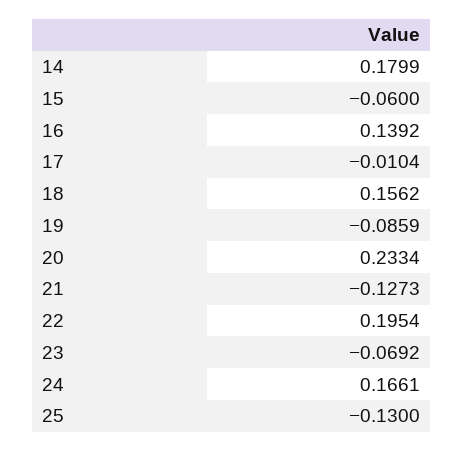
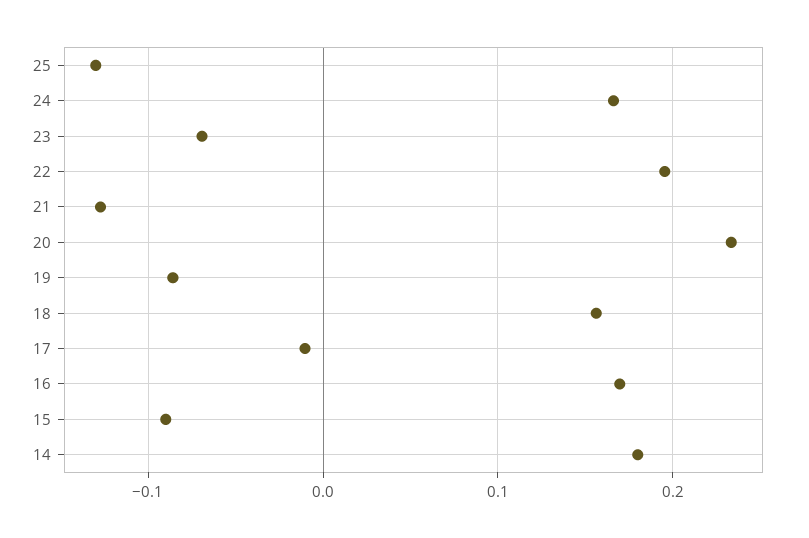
15: -0.06 -> -0.09
16: 0.1392 -> 0.17

